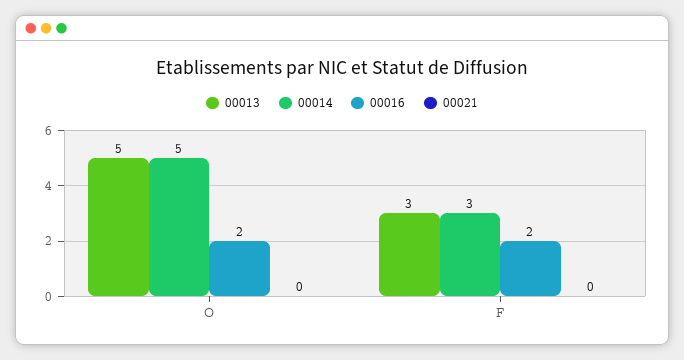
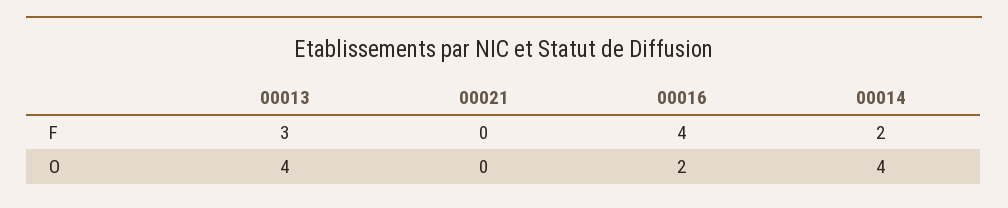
00013, O: 5 -> 4
00014, O: 5 -> 4
00014, F: 3 -> 2
00016, F: 2 -> 4

